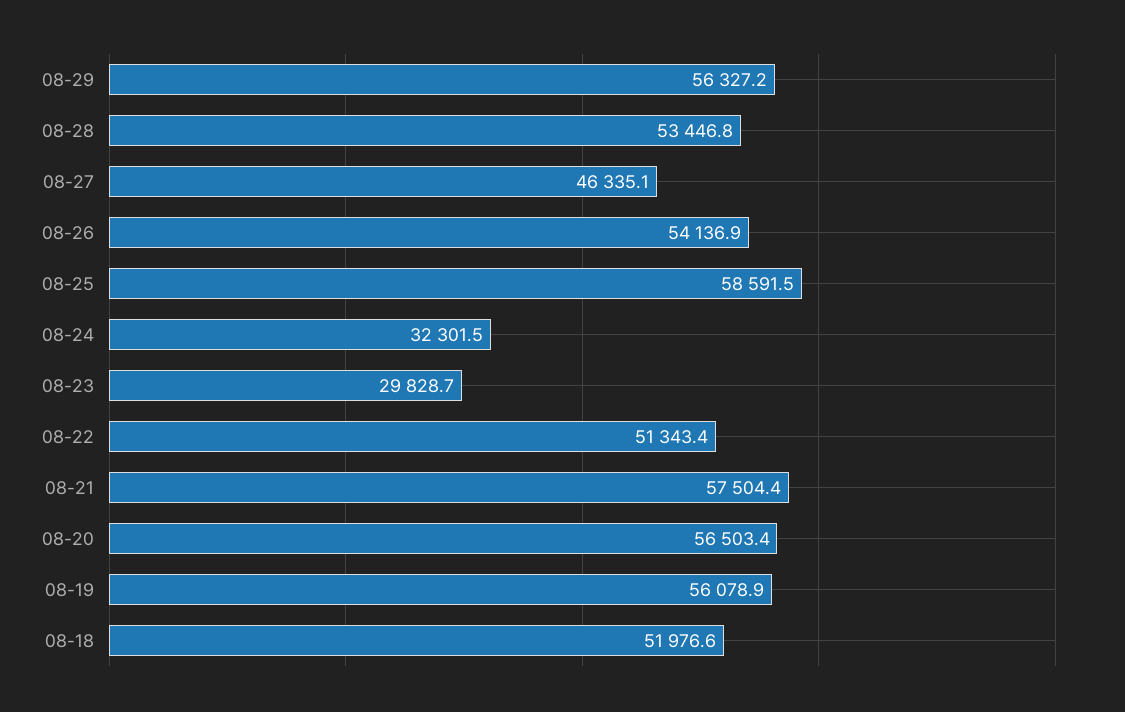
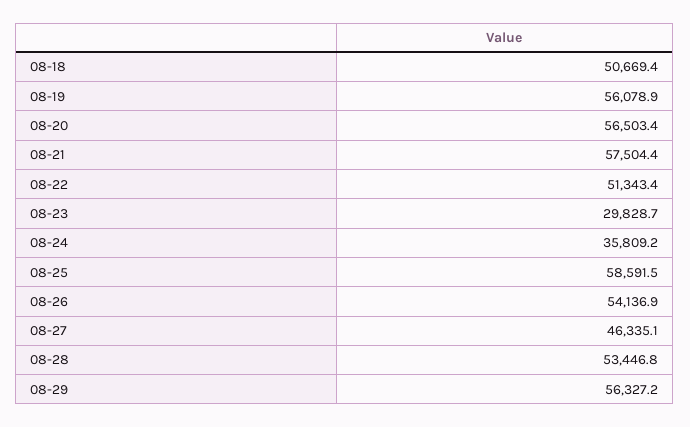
08-24: 32301.5 -> 35809.2
08-18: 51976.6 -> 50669.4

